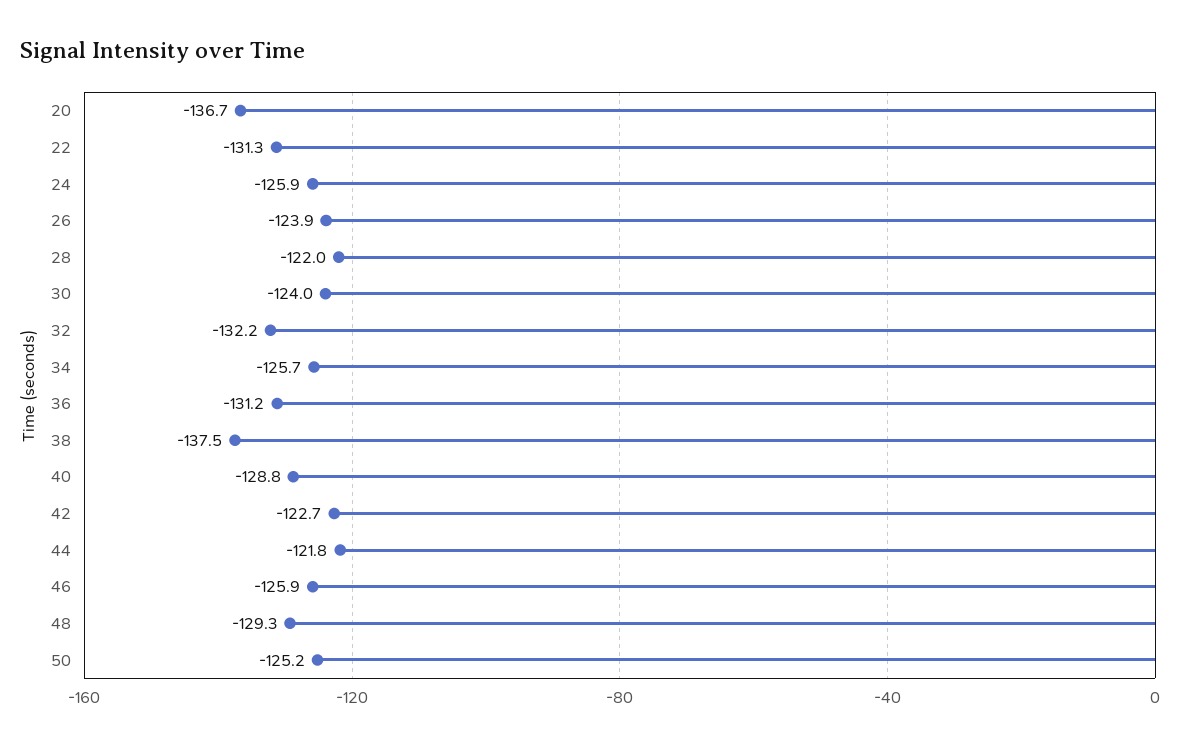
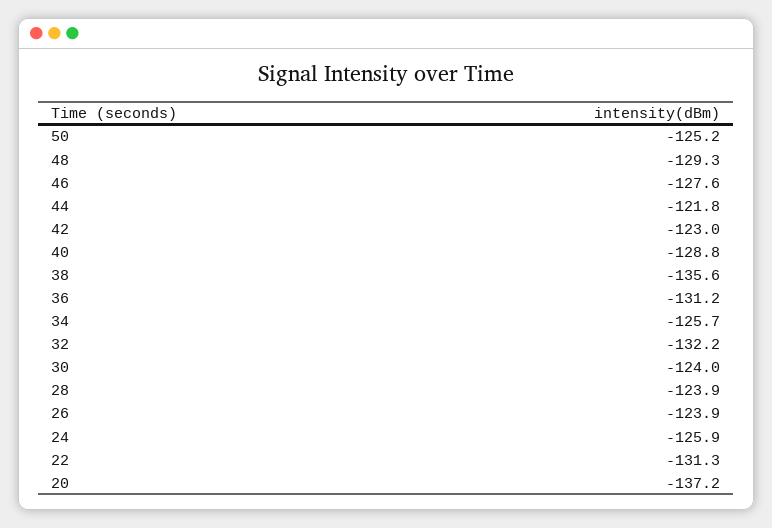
20: -136.7 -> -137.2
28: -122 -> -123.9
38: -137.5 -> -135.6
42: -122.7 -> -123
46: -125.9 -> -127.6

